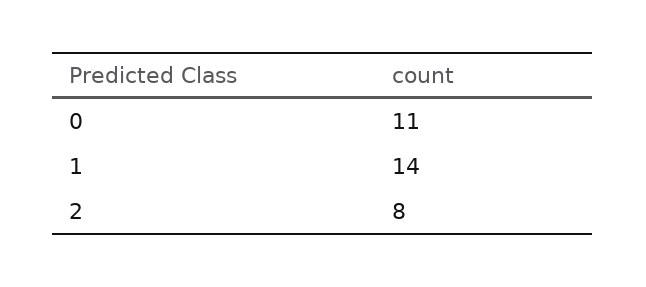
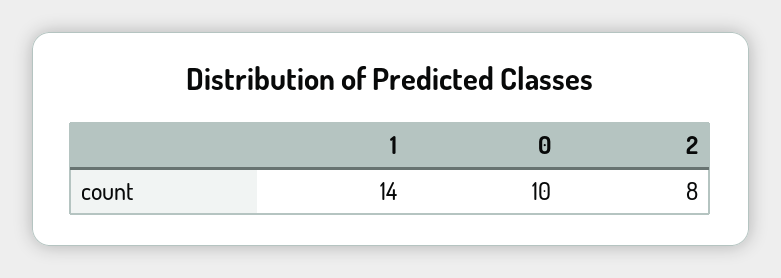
0: 11 -> 10

